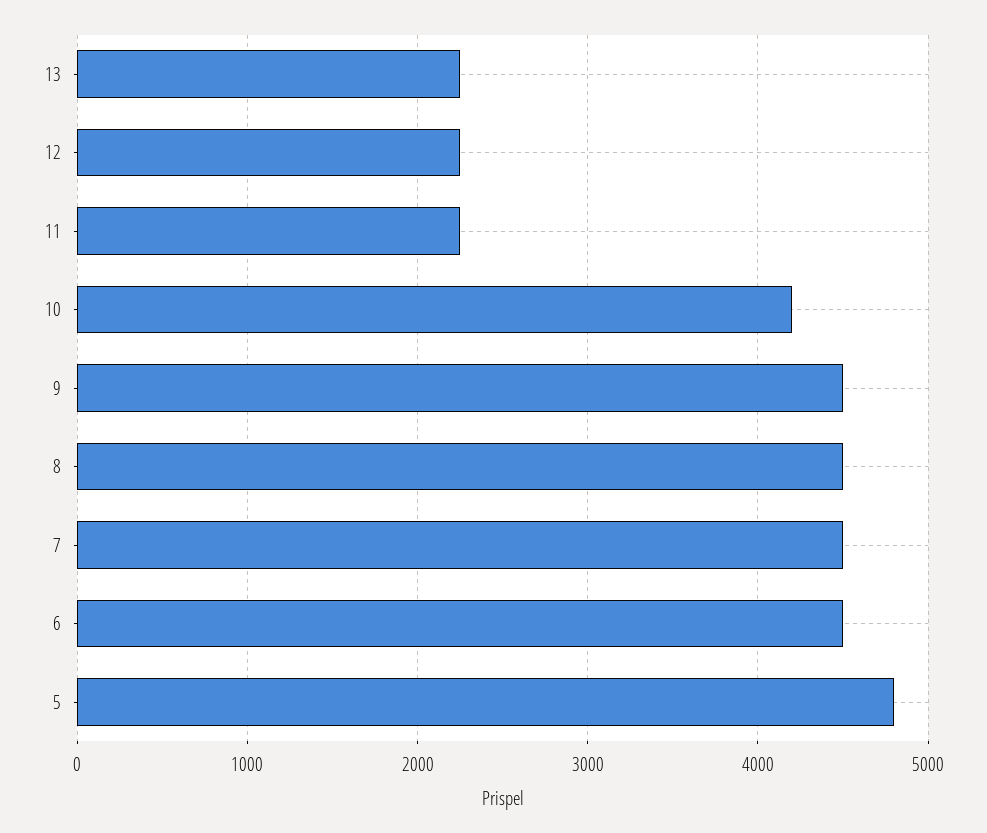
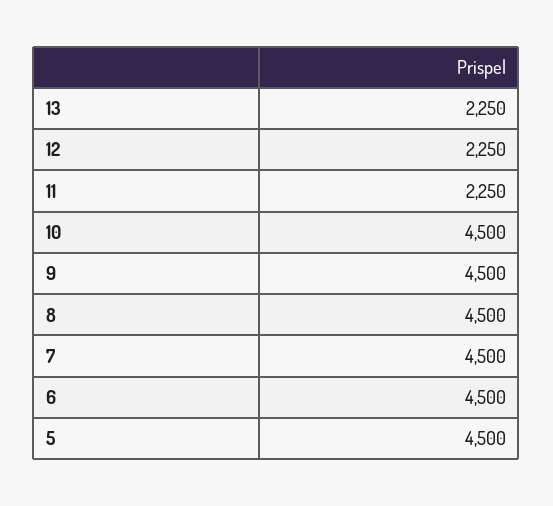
10: 4200 -> 4500
5: 4800 -> 4500

